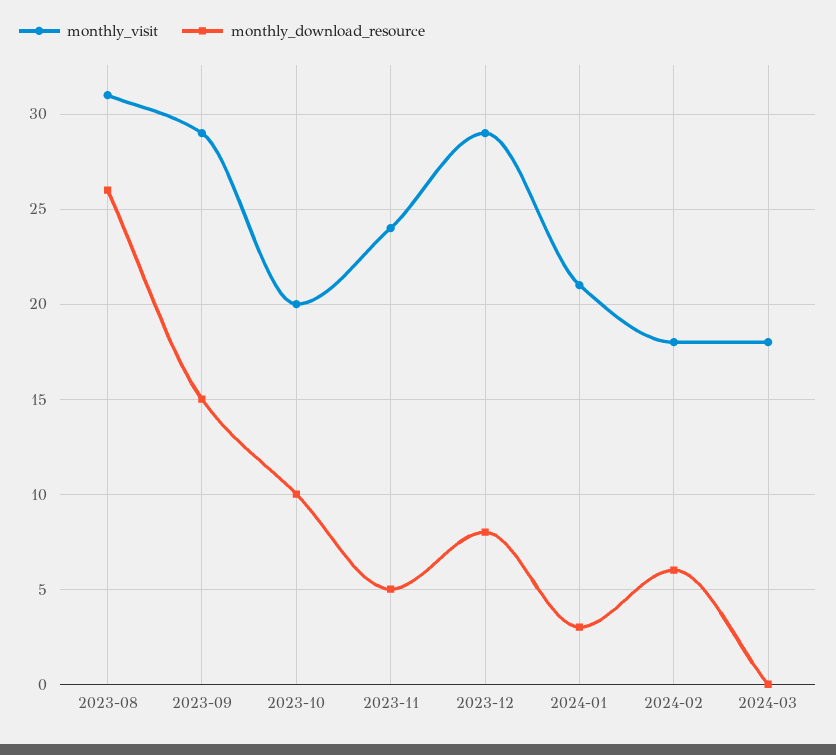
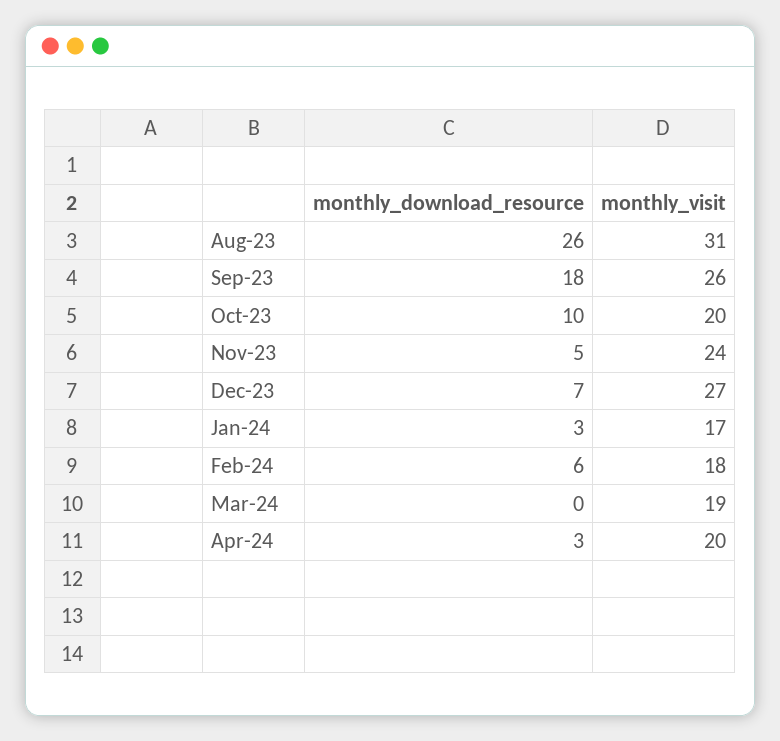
monthly_visit, 2023-09: 29 -> 26
monthly_download_resource, 2023-09: 15 -> 18
monthly_visit, 2023-12: 29 -> 27
monthly_download_resource, 2023-12: 8 -> 7
monthly_visit, 2024-01: 21 -> 17
monthly_visit, 2024-03: 18 -> 19
monthly_download_resource, Apr-24: none -> 3
monthly_visit, Apr-24: none -> 20

